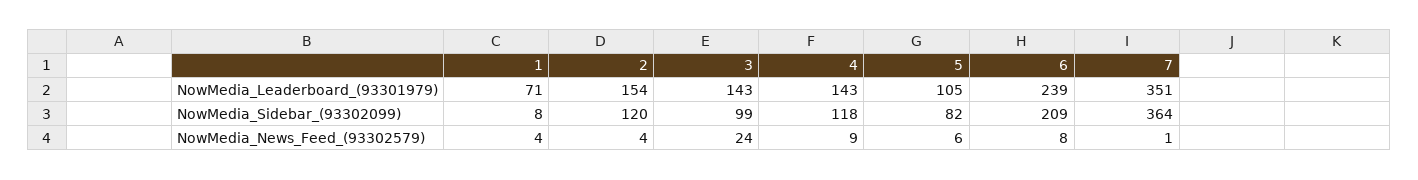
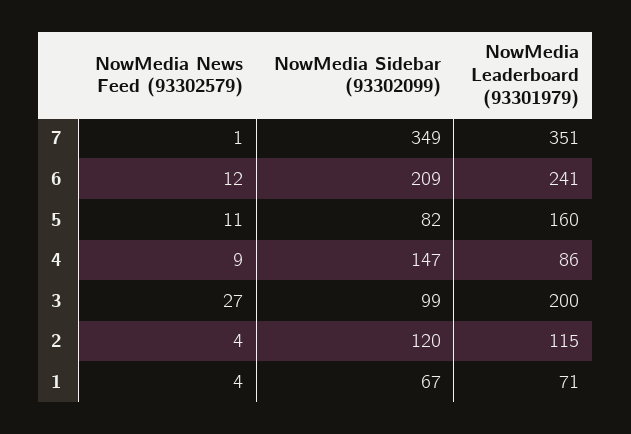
2, NowMedia_Leaderboard_(93301979): 154 -> 115
3, NowMedia_Leaderboard_(93301979): 143 -> 200
4, NowMedia_Leaderboard_(93301979): 143 -> 86
5, NowMedia_Leaderboard_(93301979): 105 -> 160
6, NowMedia_Leaderboard_(93301979): 239 -> 241
1, NowMedia_Sidebar_(93302099): 8 -> 67
4, NowMedia_Sidebar_(93302099): 118 -> 147
7, NowMedia_Sidebar_(93302099): 364 -> 349
3, NowMedia_News_Feed_(93302579): 24 -> 27
5, NowMedia_News_Feed_(93302579): 6 -> 11
6, NowMedia_News_Feed_(93302579): 8 -> 12

